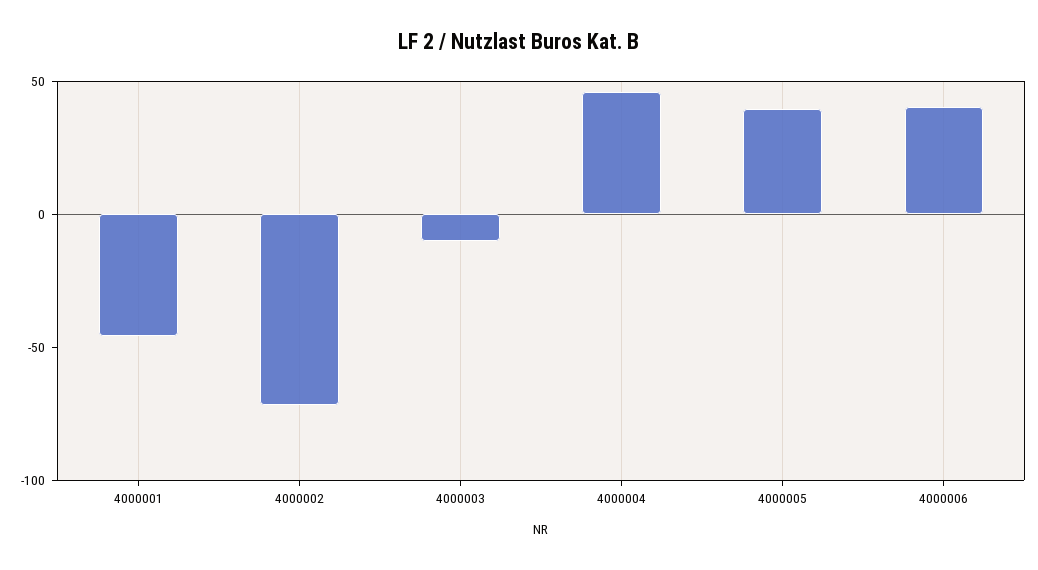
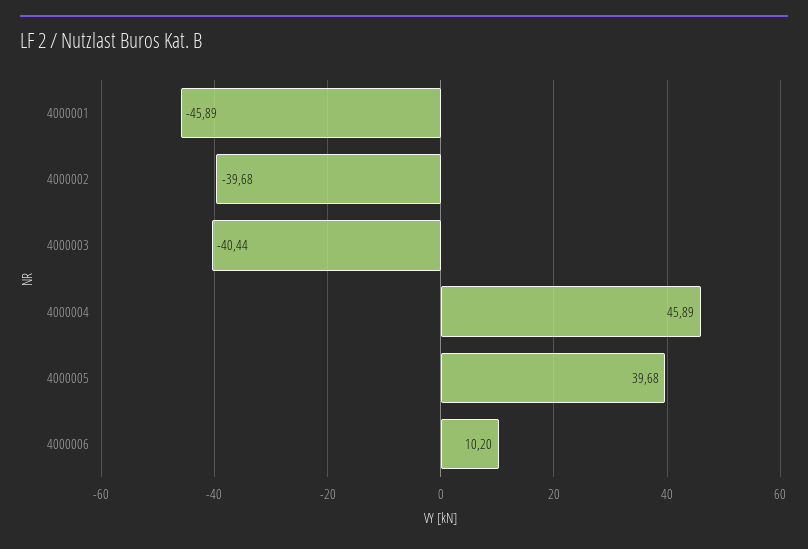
4000002: -70 -> -39.68
4000003: -10 -> -40.44
4000006: 40 -> 10.2

